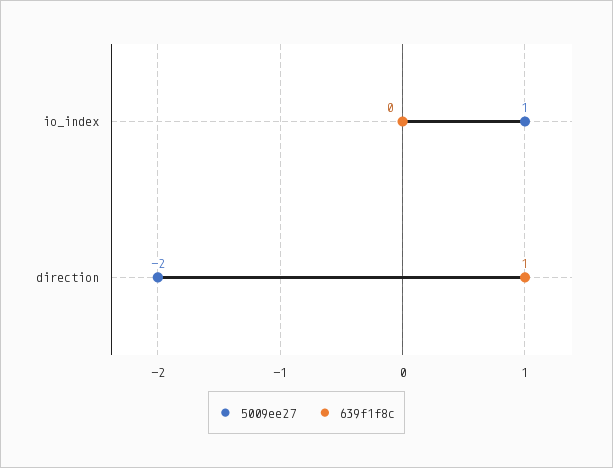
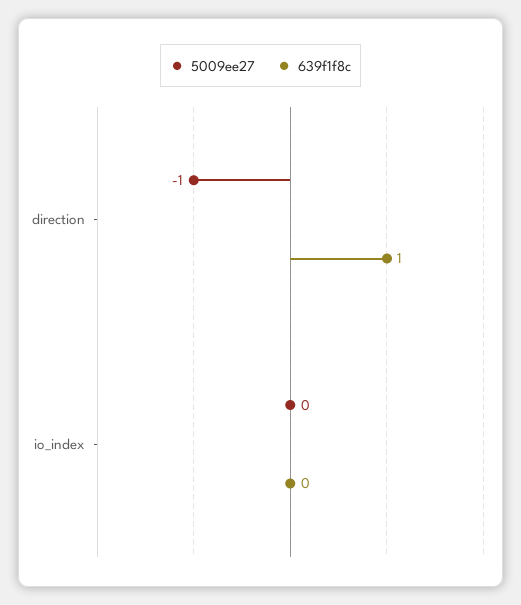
5009ee27, io_index: 1 -> 0
5009ee27, direction: -2 -> -1

